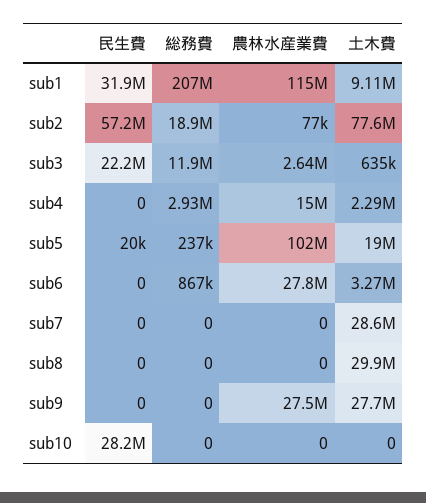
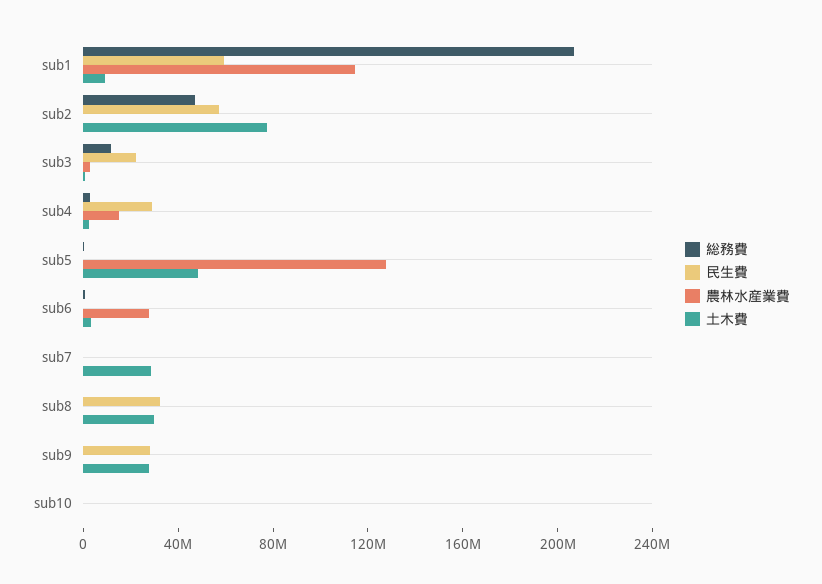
民生費, sub1: 31900000 -> 60000000
総務費, sub2: 18900000 -> 50000000
民生費, sub4: 0 -> 30000000
農林水産業費, sub5: 102000000 -> 130000000
土木費, sub5: 19000000 -> 50000000
民生費, sub8: 0 -> 30000000
民生費, sub9: 0 -> 30000000
農林水産業費, sub9: 27500000 -> 0
民生費, sub10: 28200000 -> 0

